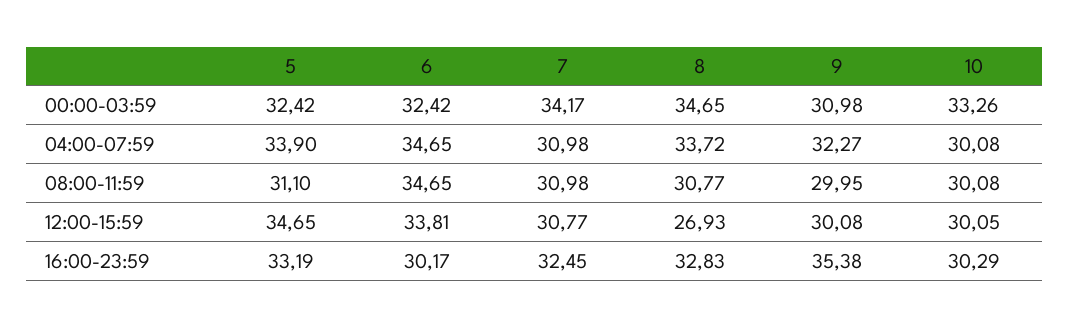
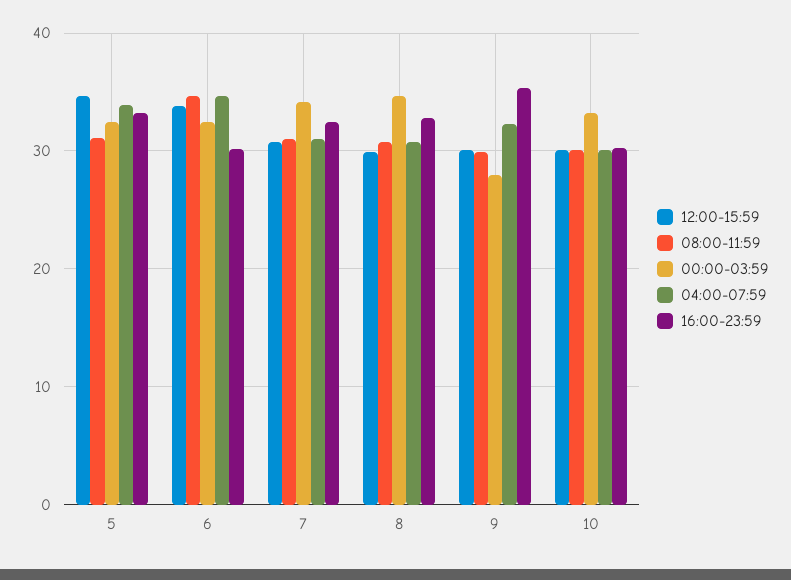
00:00-03:59, 9: 30.98 -> 28
04:00-07:59, 8: 33.72 -> 31
12:00-15:59, 8: 26.93 -> 30

